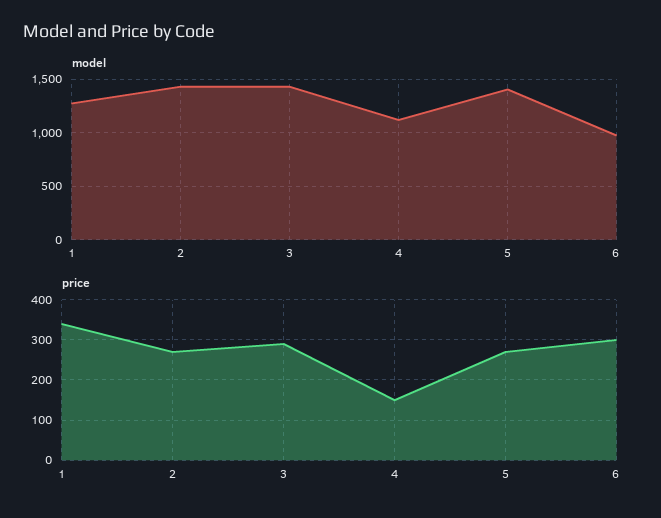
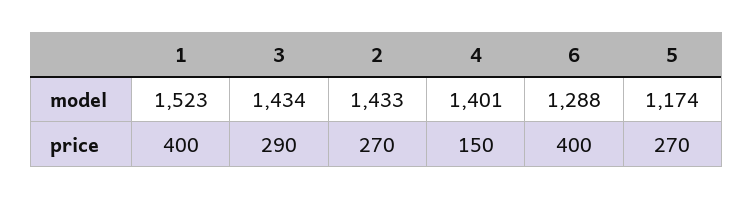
model, 1: 1300 -> 1523
model, 4: 1100 -> 1401
model, 5: 1400 -> 1174
model, 6: 1000 -> 1288
price, 1: 340 -> 400
price, 6: 300 -> 400

